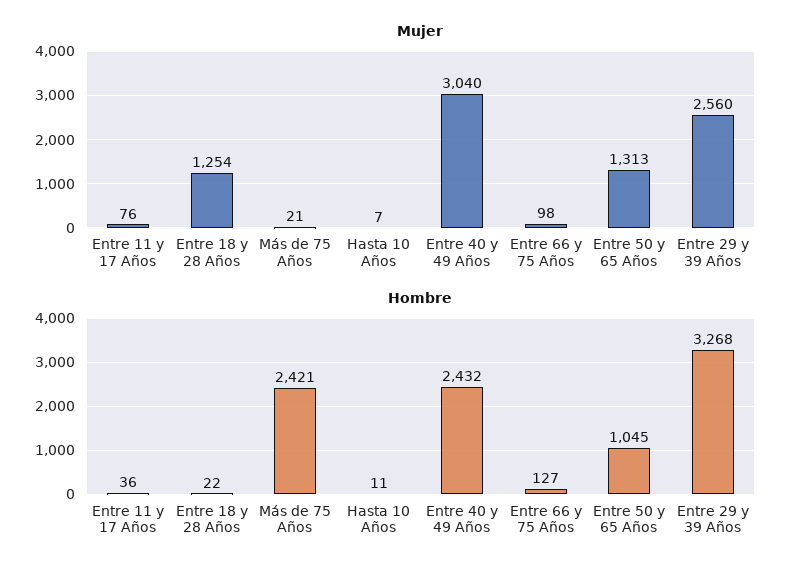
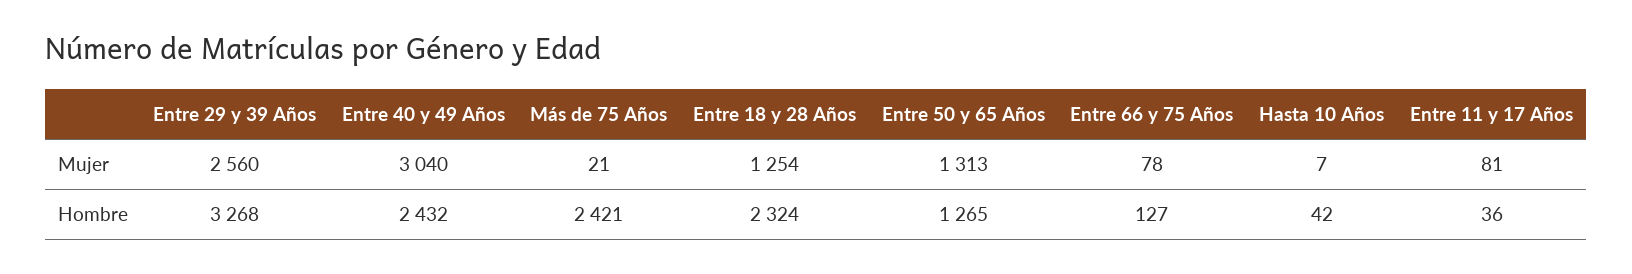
Mujer, Entre 11 y 17 Años: 76 -> 81
Mujer, Entre 66 y 75 Años: 98 -> 78
Hombre, Entre 18 y 28 Años: 22 -> 2324
Hombre, Hasta 10 Años: 11 -> 42
Hombre, Entre 50 y 65 Años: 1045 -> 1265

